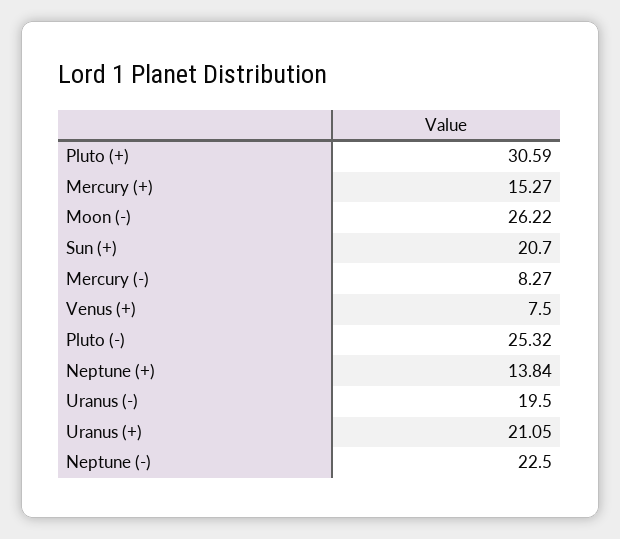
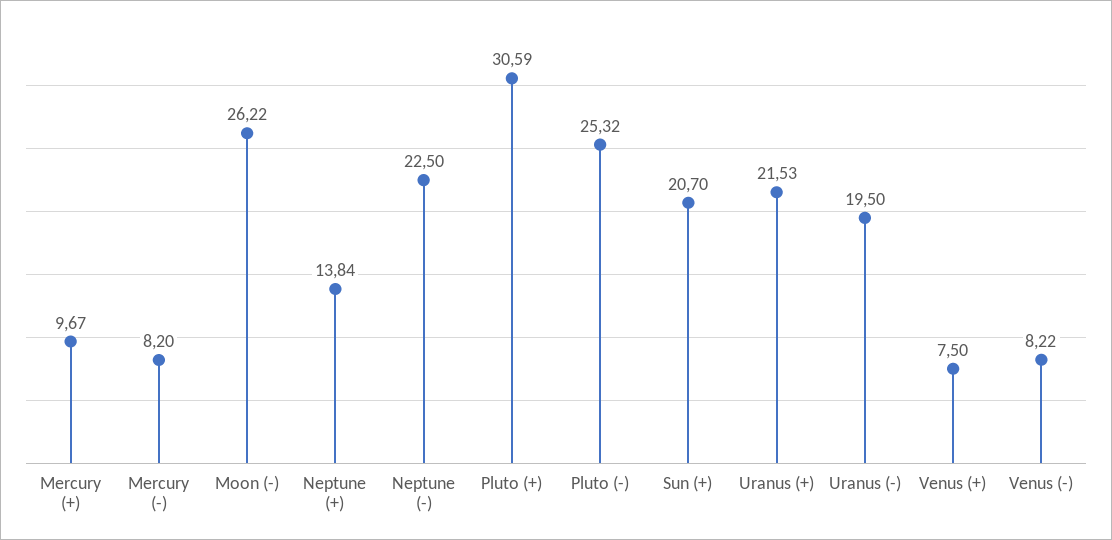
Mercury (+): 15.27 -> 9.67
Mercury (-): 8.27 -> 8.2
Uranus (+): 21.05 -> 21.53
Venus (-): none -> 8.22

